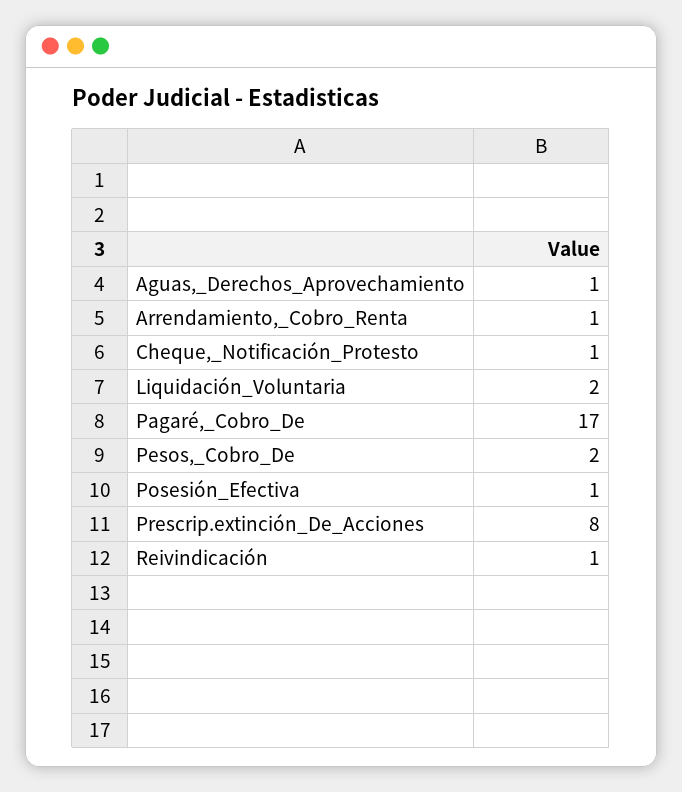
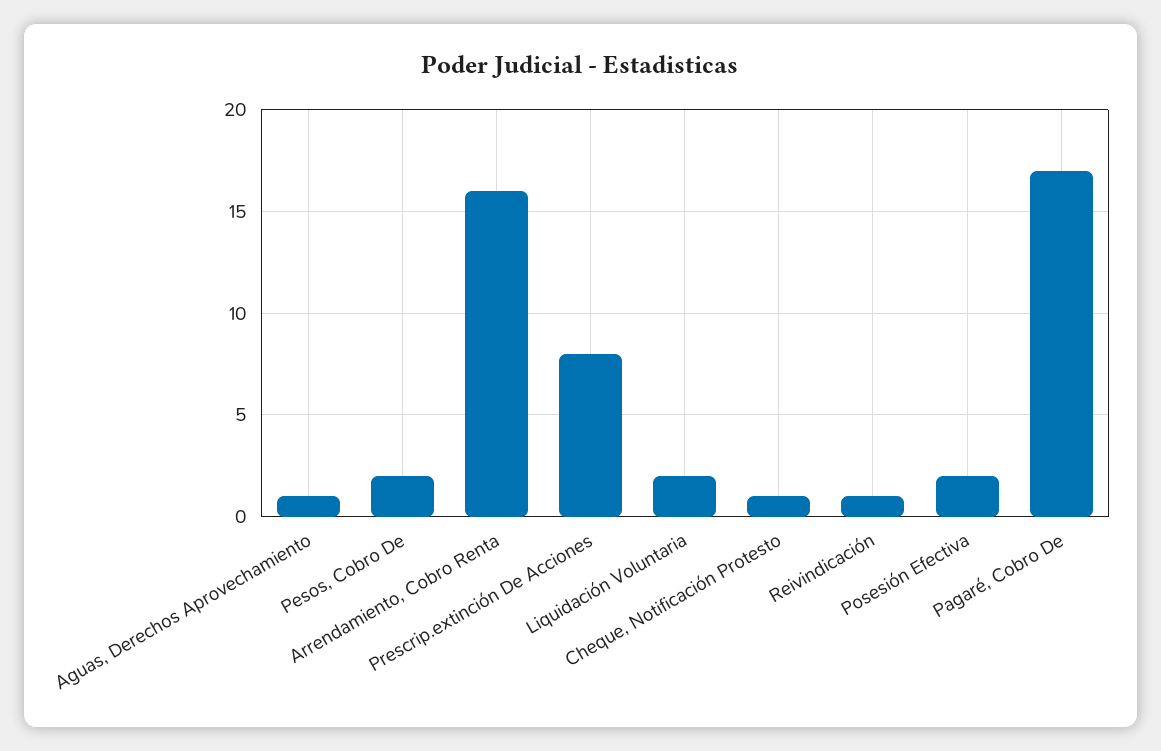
Arrendamiento,_Cobro_Renta: 1 -> 16
Posesión_Efectiva: 1 -> 2

